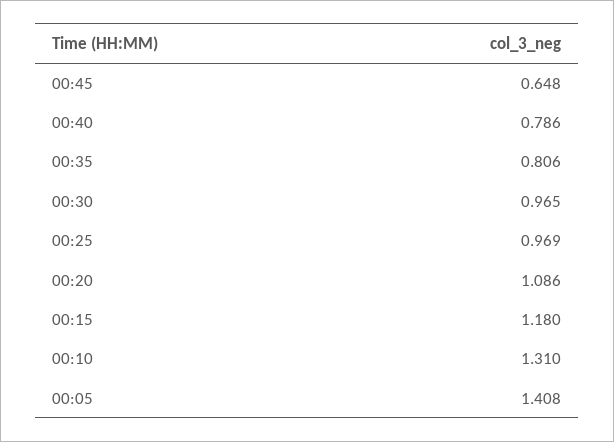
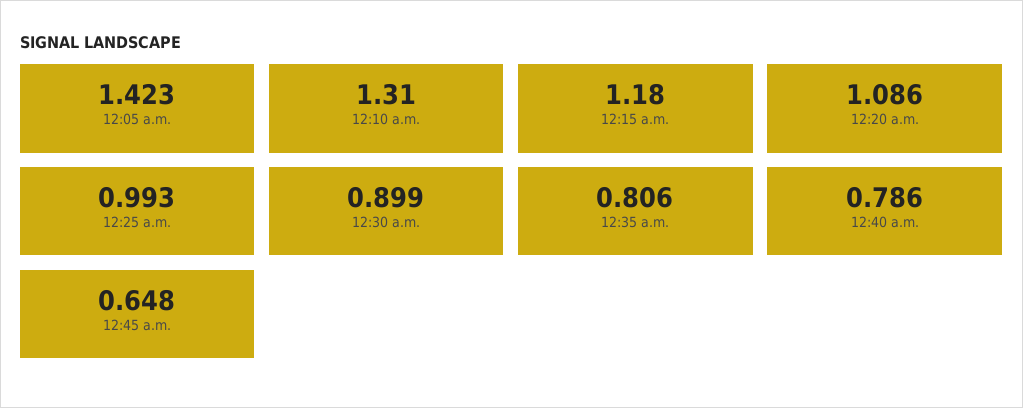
00:30: 0.965 -> 0.899
00:25: 0.969 -> 0.993
00:05: 1.408 -> 1.423

